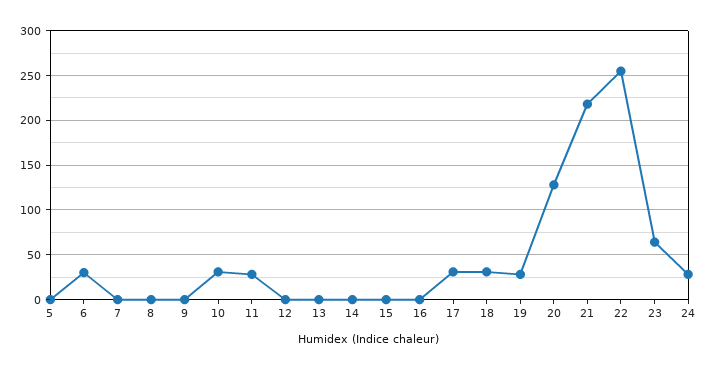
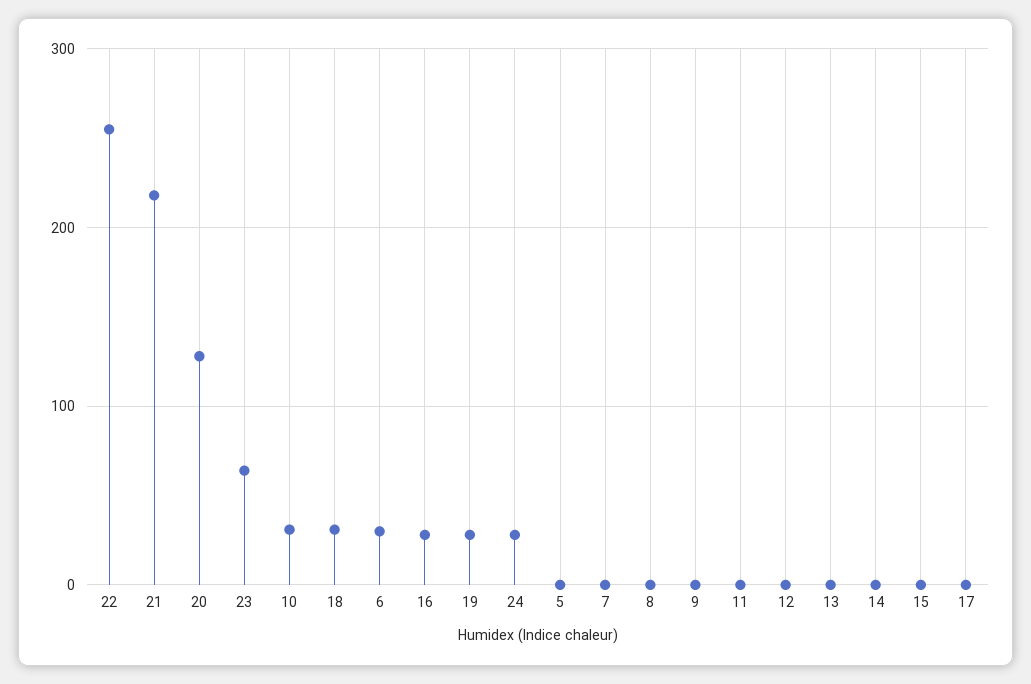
11: 30 -> 0
16: 0 -> 30
17: 30 -> 0

